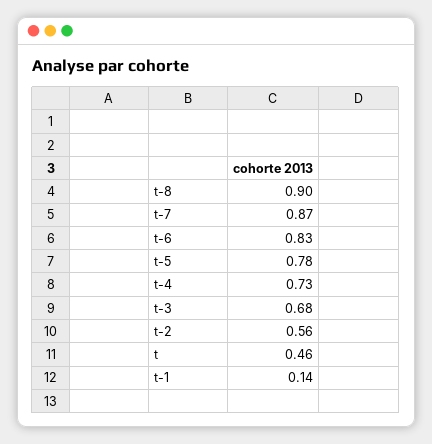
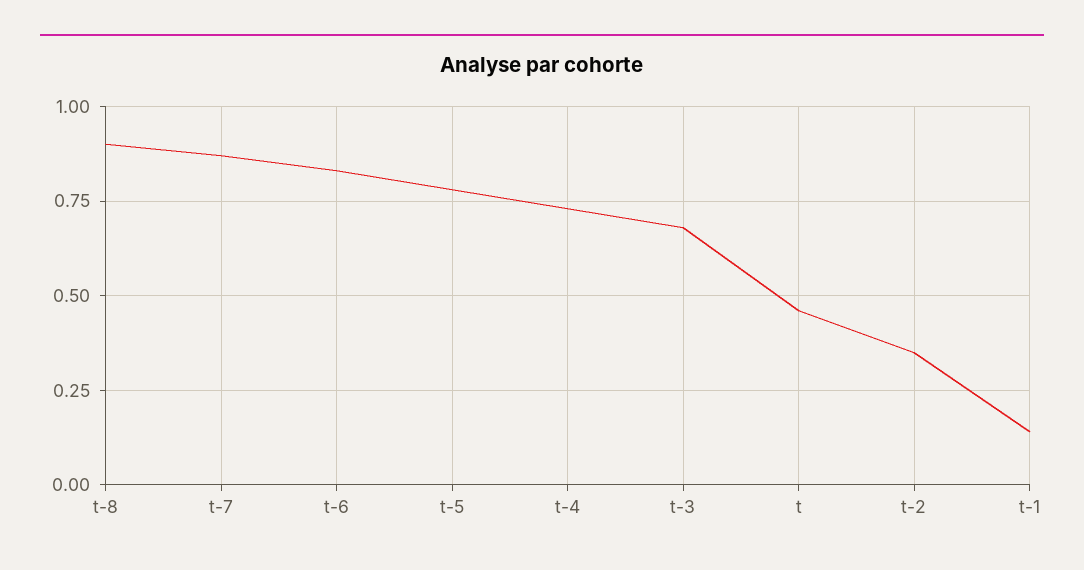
t-2: 0.56 -> 0.35

